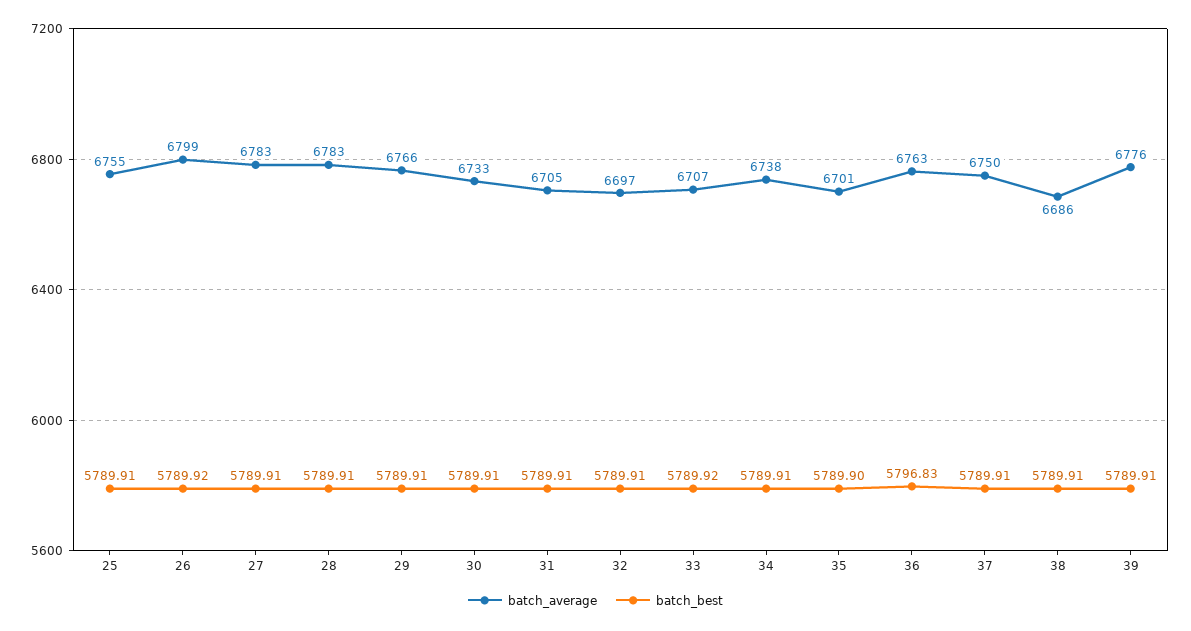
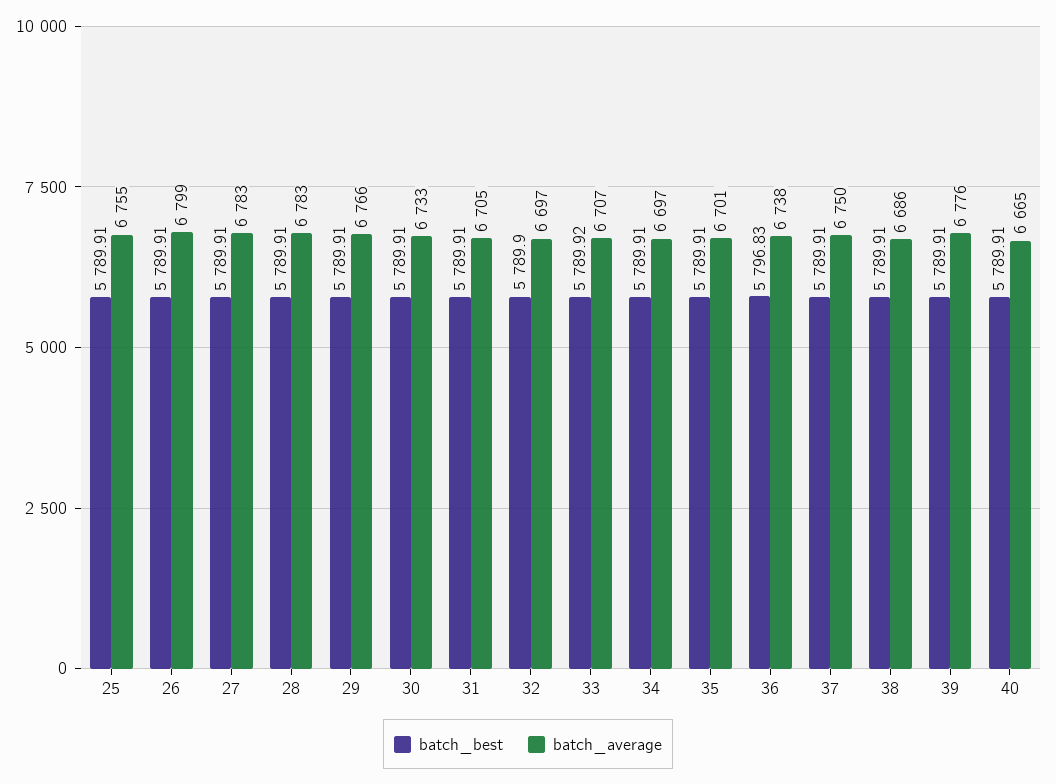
batch_best, 26: 5789.92 -> 5789.91
batch_best, 32: 5789.91 -> 5789.9
batch_average, 34: 6738 -> 6697
batch_best, 35: 5789.9 -> 5789.91
batch_average, 36: 6763 -> 6738
batch_best, 40: none -> 5789.91
batch_average, 40: none -> 6665

